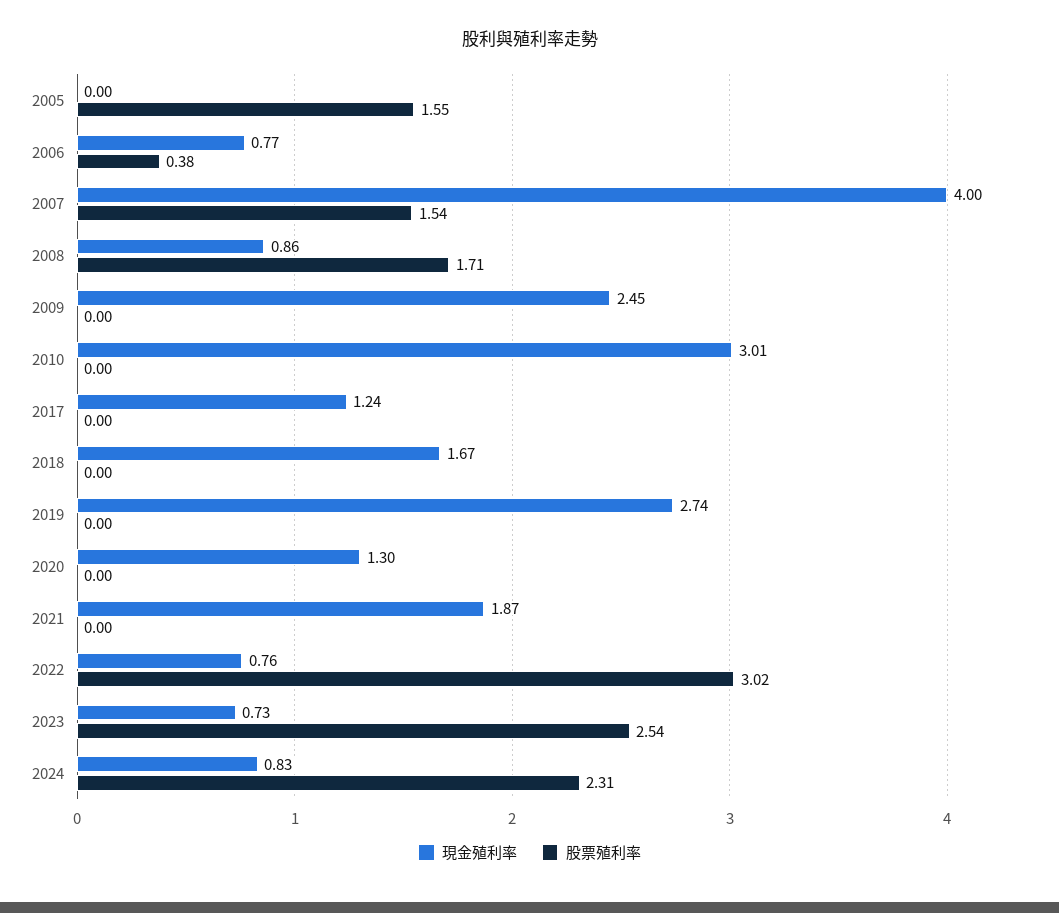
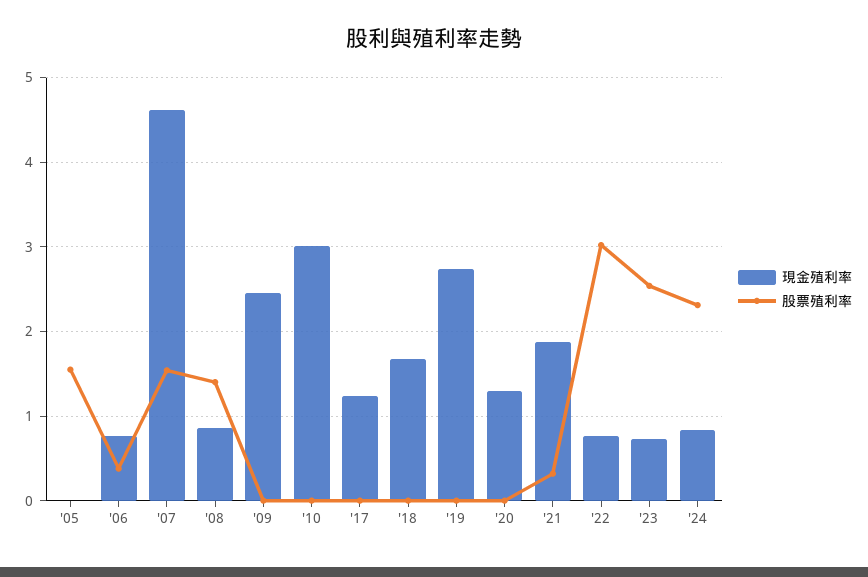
現金殖利率, 2007: 4 -> 4.6
股票殖利率, 2008: 1.71 -> 1.4
股票殖利率, 2021: 0 -> 0.3

